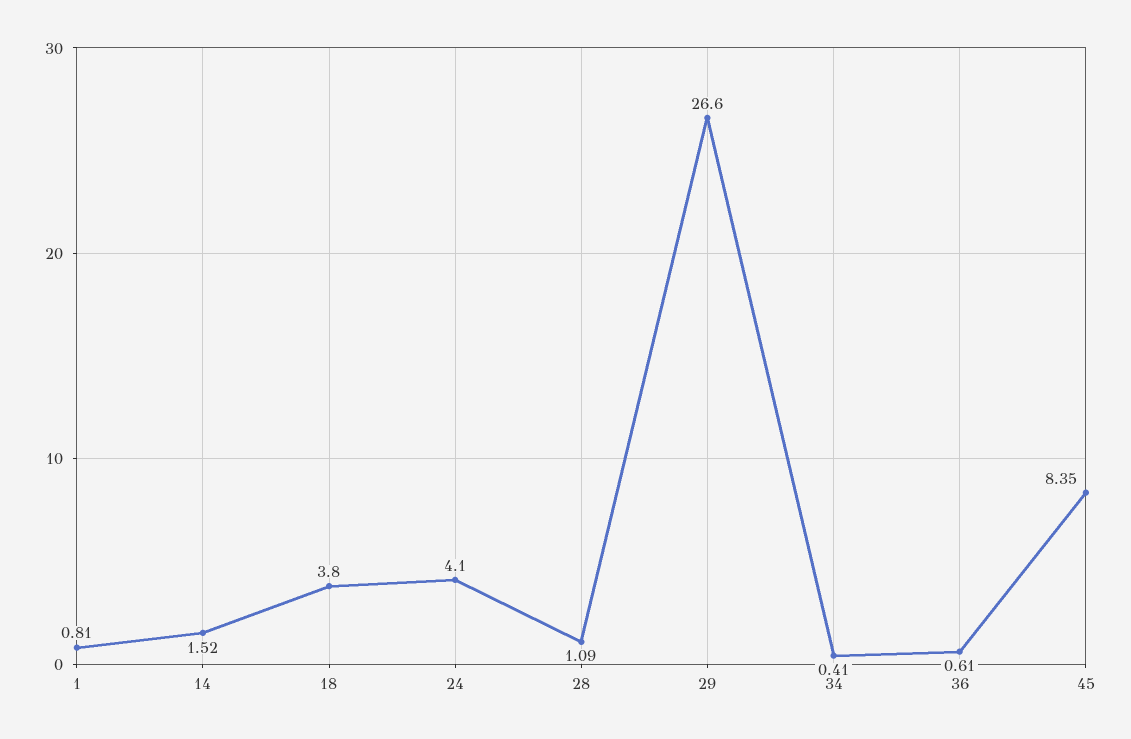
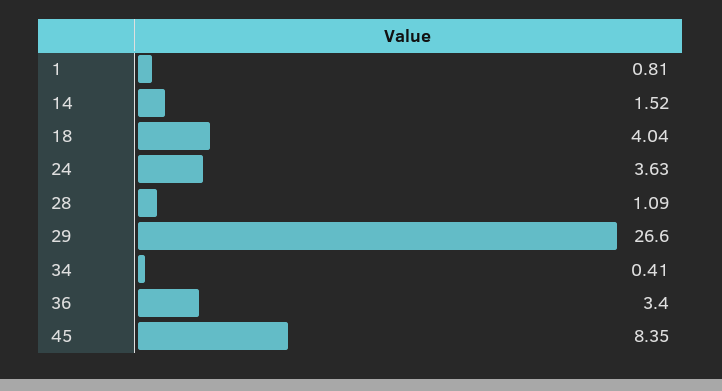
18: 3.8 -> 4.04
24: 4.1 -> 3.63
36: 0.61 -> 3.4

